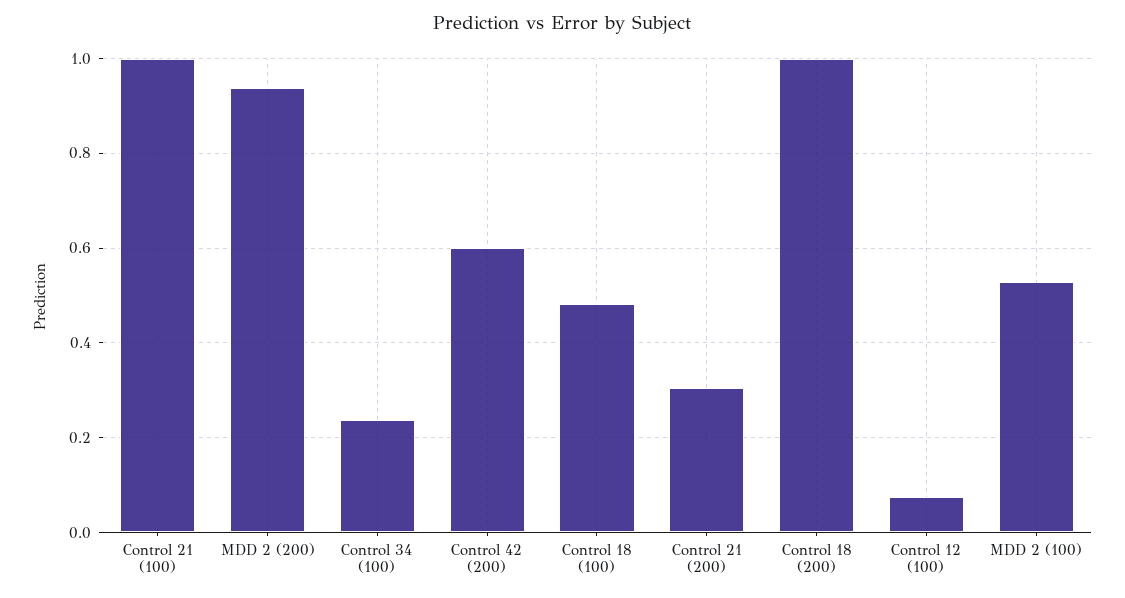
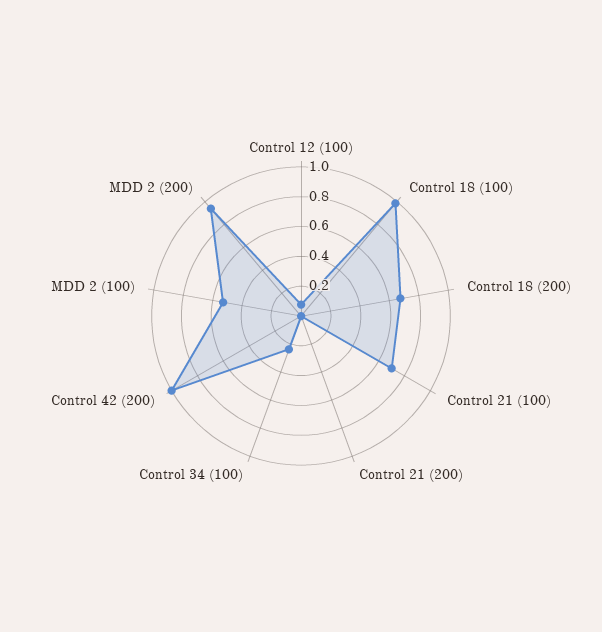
Control 21 (100): 1 -> 0.7
Control 42 (200): 0.6 -> 1
Control 18 (100): 0.48 -> 1
Control 21 (200): 0.3 -> 0
Control 18 (200): 1 -> 0.7

